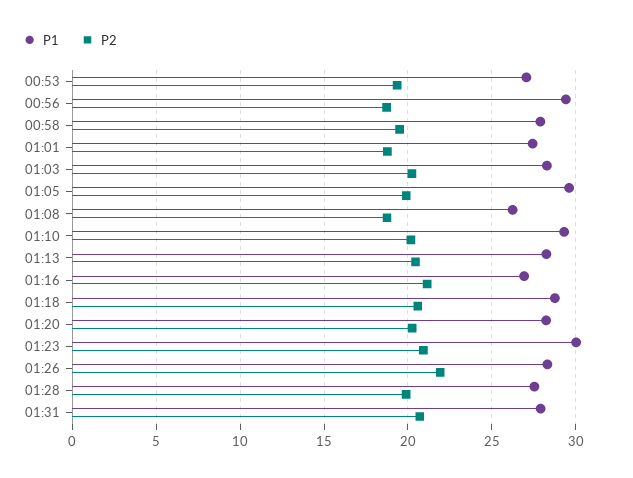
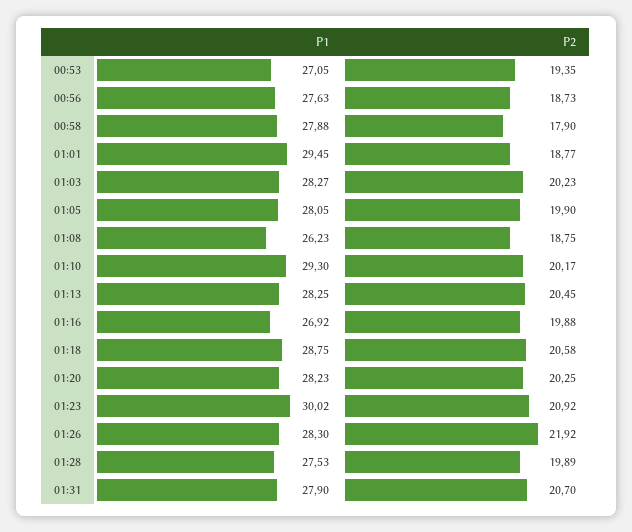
P1, 00:56: 29.5 -> 27.63
P2, 00:58: 19.5 -> 17.9
P1, 01:01: 27.5 -> 29.45
P1, 01:05: 29.5 -> 28.05
P2, 01:16: 21 -> 19.88

